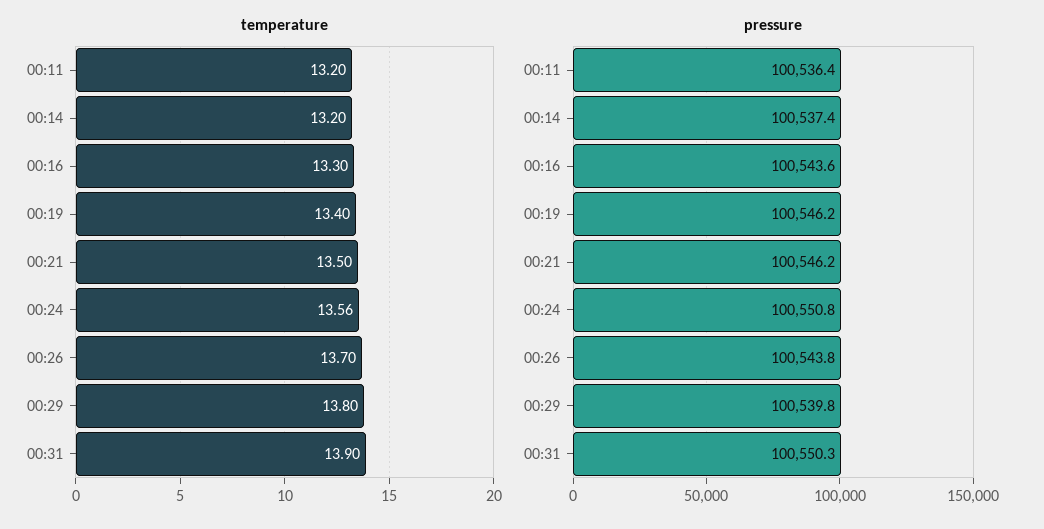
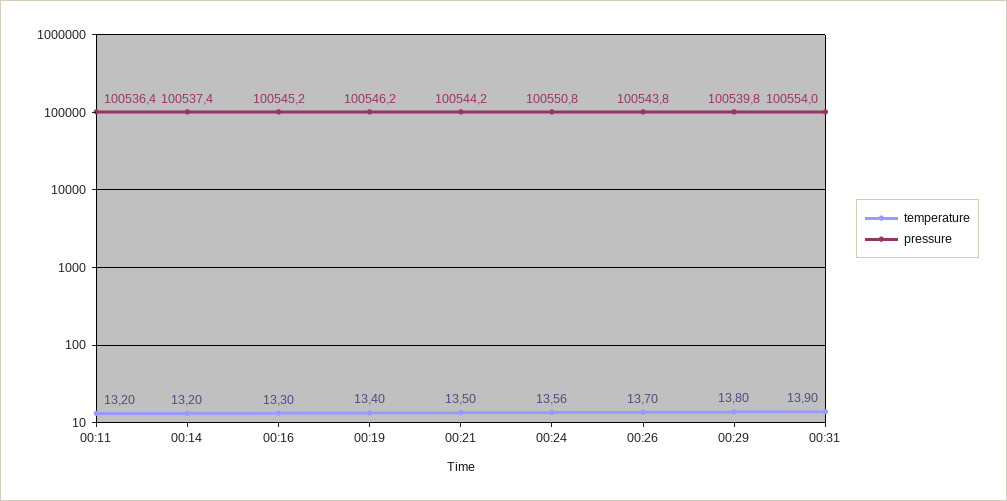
pressure, 00:16: 100543.6 -> 100545.2
pressure, 00:21: 100546.2 -> 100544.2
pressure, 00:31: 100550.3 -> 100554

